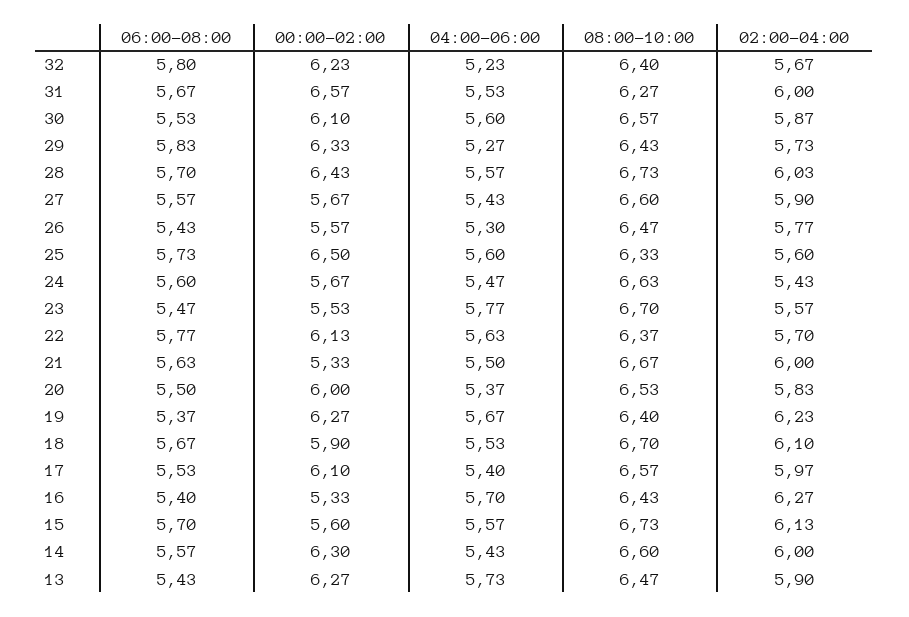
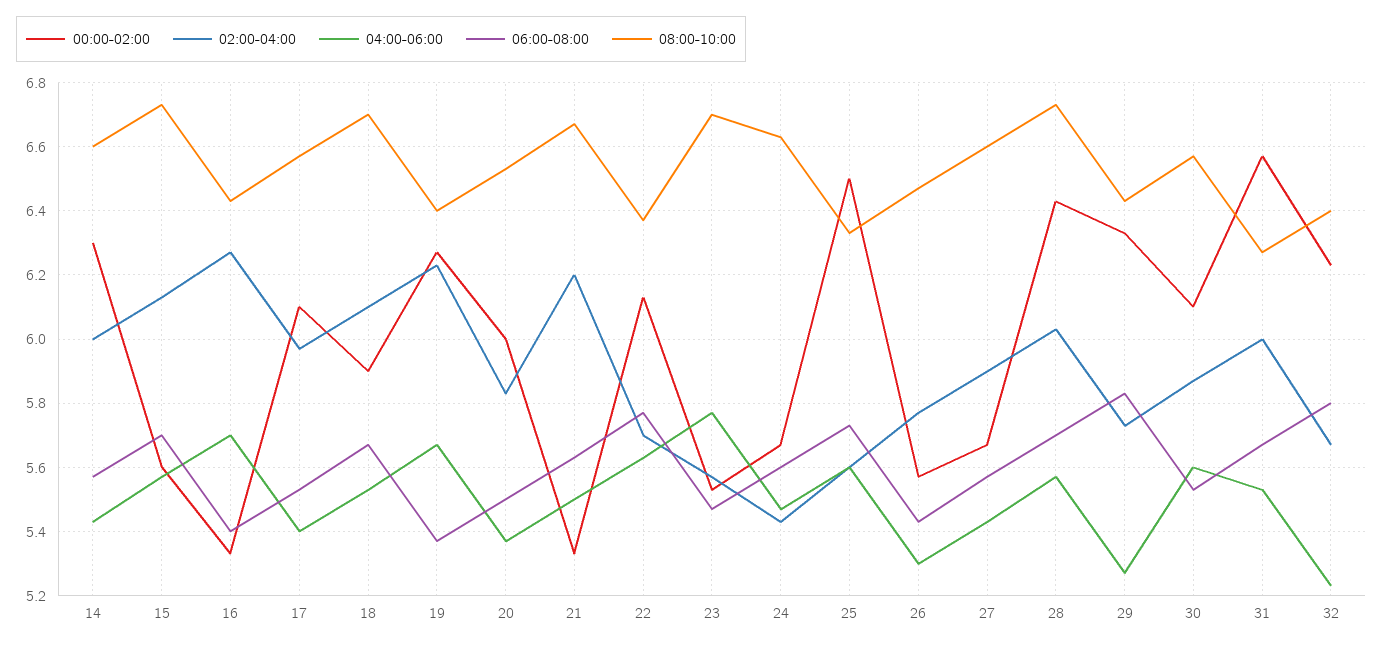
02:00-04:00, 21: 6 -> 6.2
06:00-08:00, 13: 5.43 -> none
00:00-02:00, 13: 6.27 -> none
04:00-06:00, 13: 5.73 -> none
08:00-10:00, 13: 6.47 -> none
02:00-04:00, 13: 5.9 -> none

